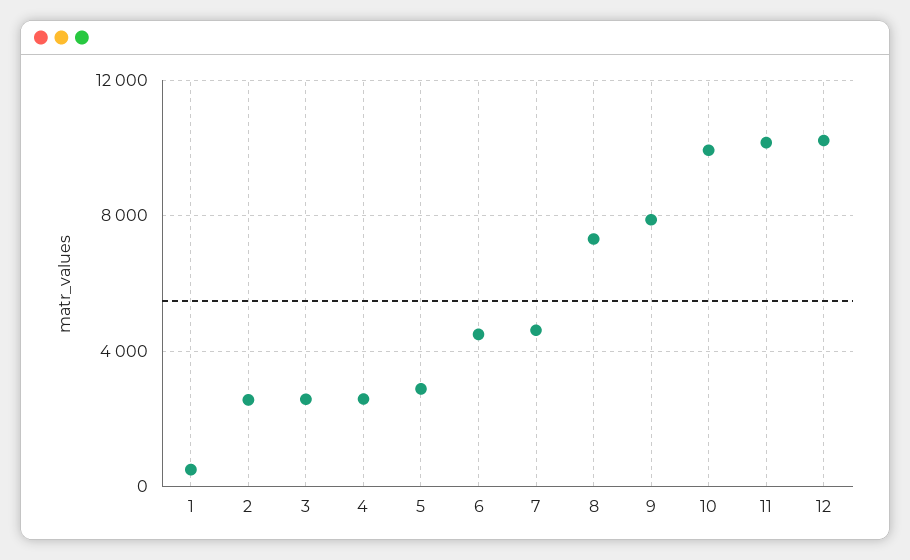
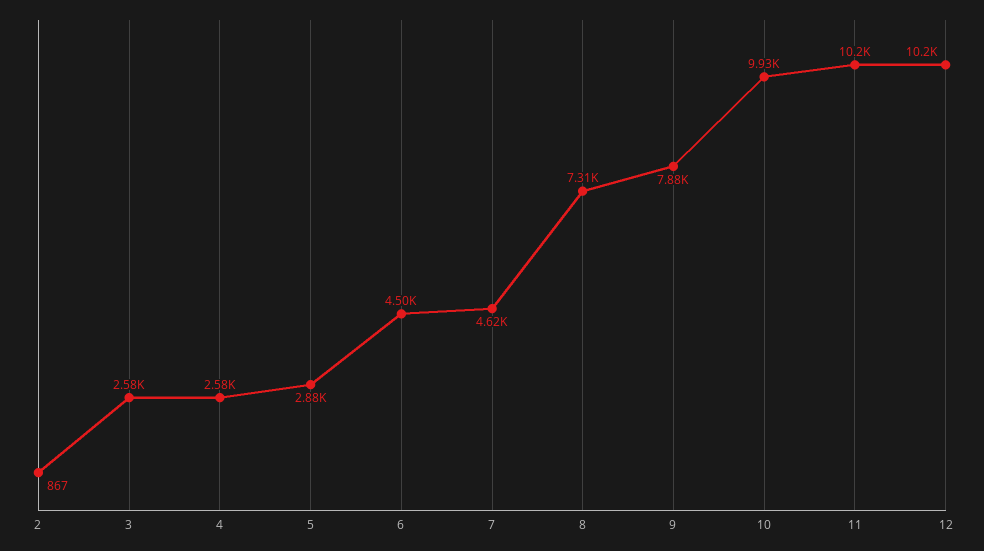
1: 500 -> none
2: 2500 -> 867

